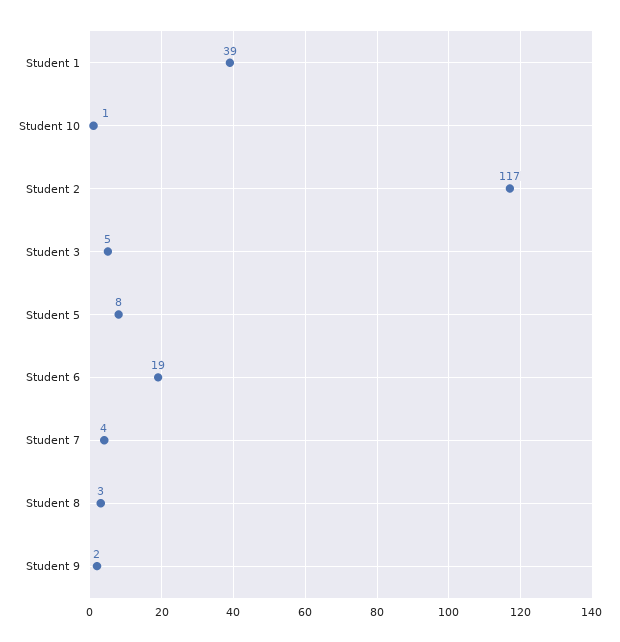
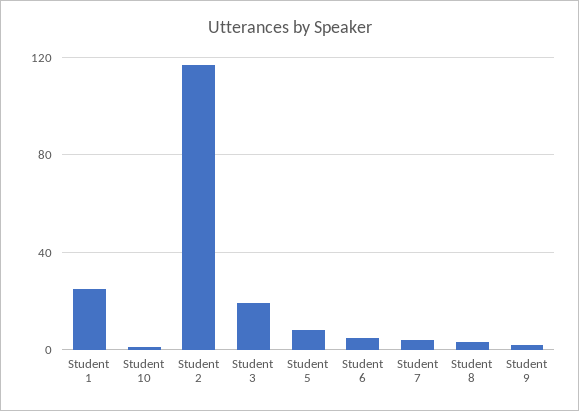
Student 1: 39 -> 25
Student 3: 5 -> 20
Student 6: 19 -> 5

